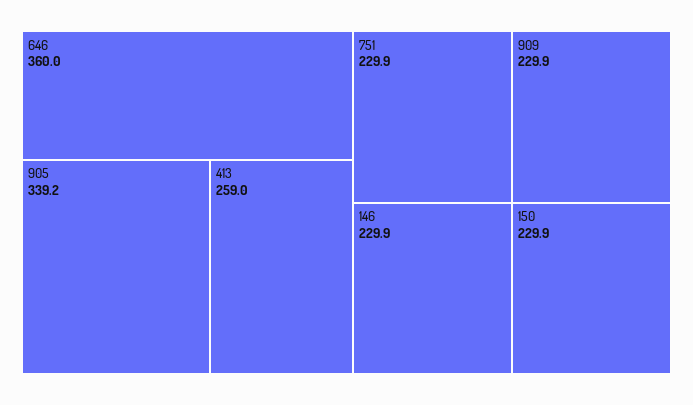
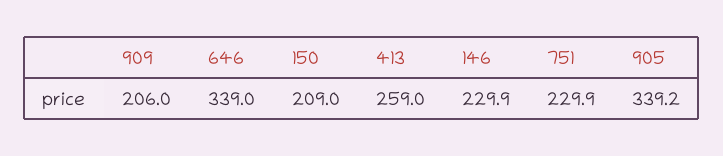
646: 360 -> 339
909: 229.9 -> 206
150: 229.9 -> 209

